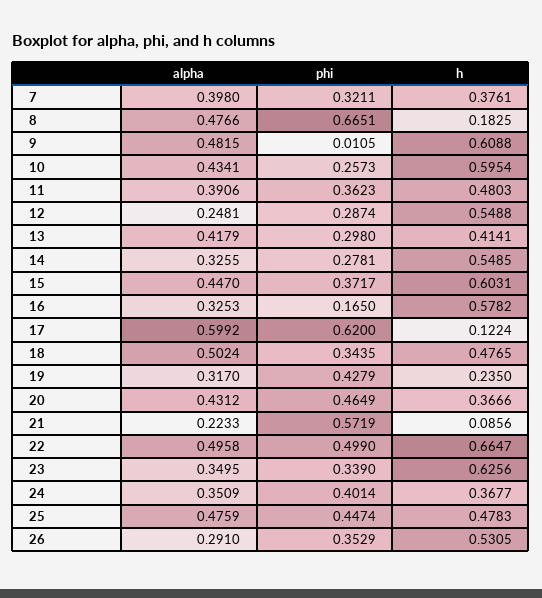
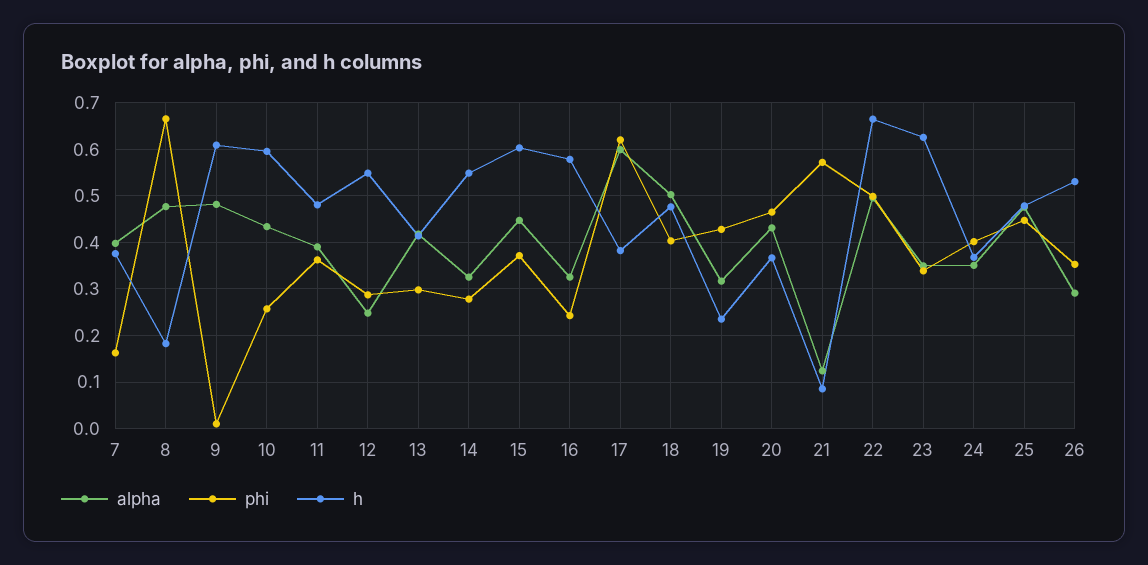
phi, 7: 0.3211 -> 0.16
phi, 16: 0.165 -> 0.24
h, 17: 0.1224 -> 0.38
phi, 18: 0.3435 -> 0.4
alpha, 21: 0.2233 -> 0.12

